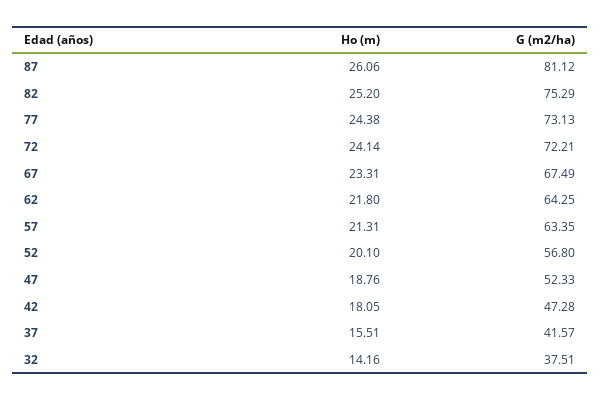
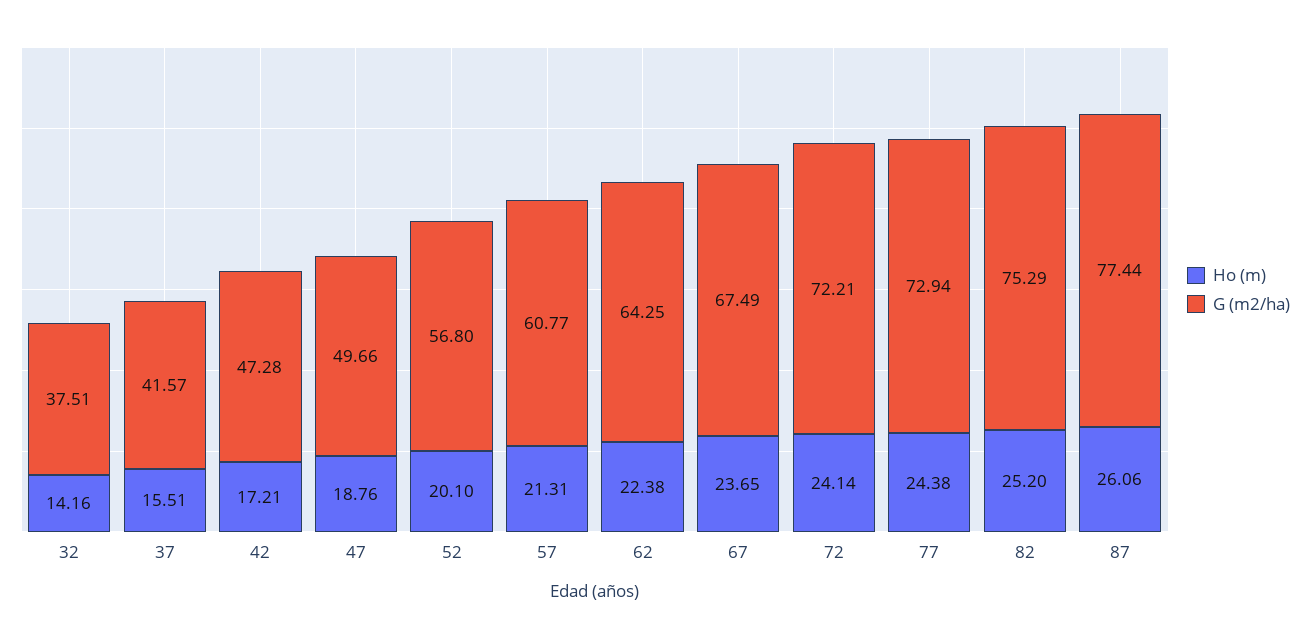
G (m2/ha), 87: 81.12 -> 77.44
G (m2/ha), 77: 73.13 -> 72.94
Ho (m), 67: 23.31 -> 23.65
Ho (m), 62: 21.8 -> 22.38
G (m2/ha), 57: 63.35 -> 60.77
G (m2/ha), 47: 52.33 -> 49.66
Ho (m), 42: 18.05 -> 17.21

